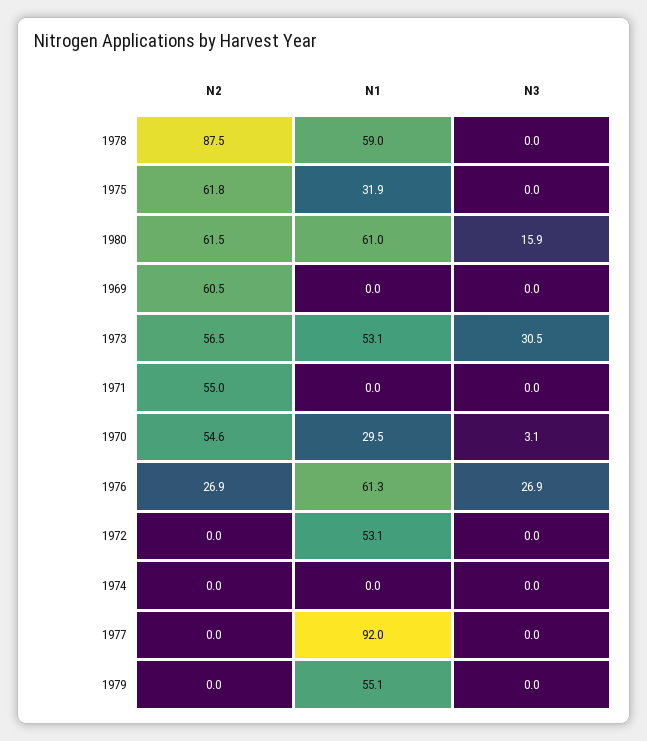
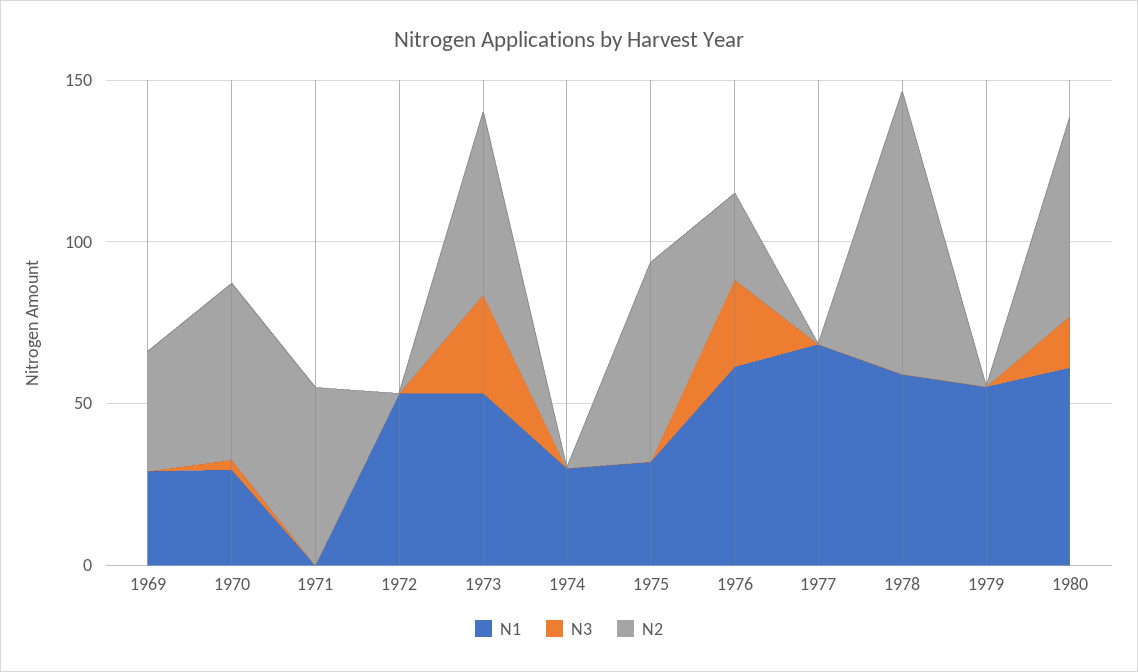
N2, 1969: 60.5 -> 40
N1, 1969: 0 -> 30
N1, 1974: 0 -> 30
N1, 1977: 92 -> 70

